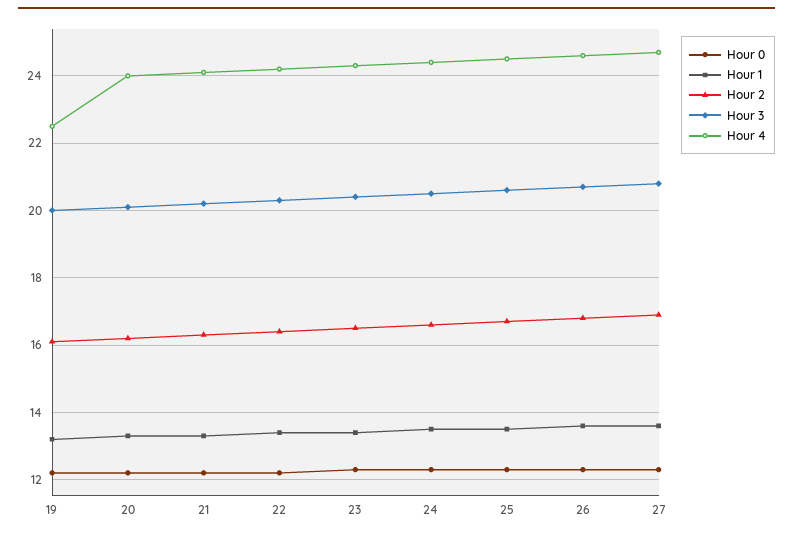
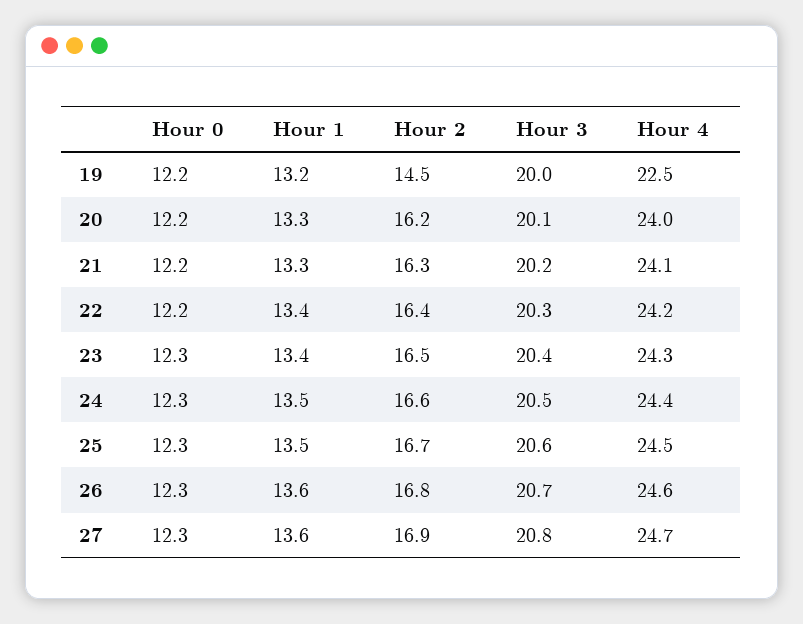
Hour 2, 19: 16 -> 14.5

